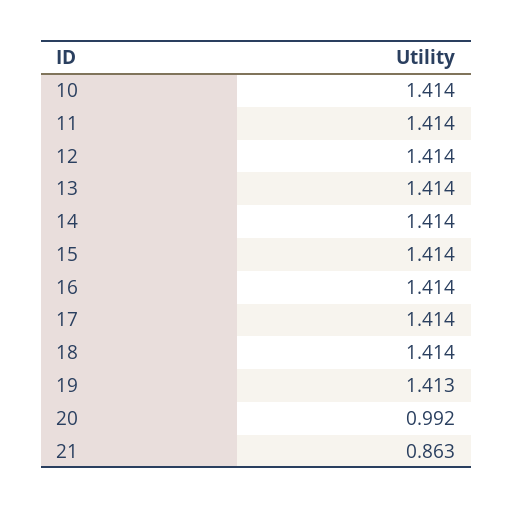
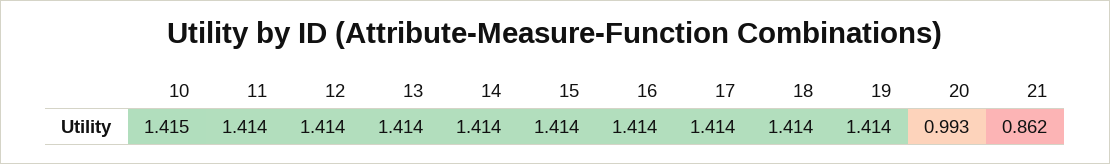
10: 1.414 -> 1.415
19: 1.413 -> 1.414
20: 0.992 -> 0.993
21: 0.863 -> 0.862

